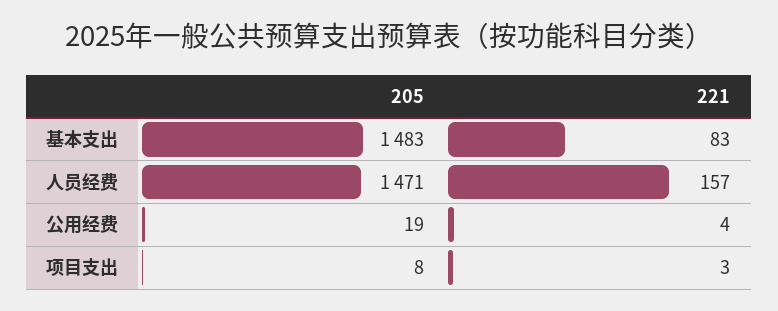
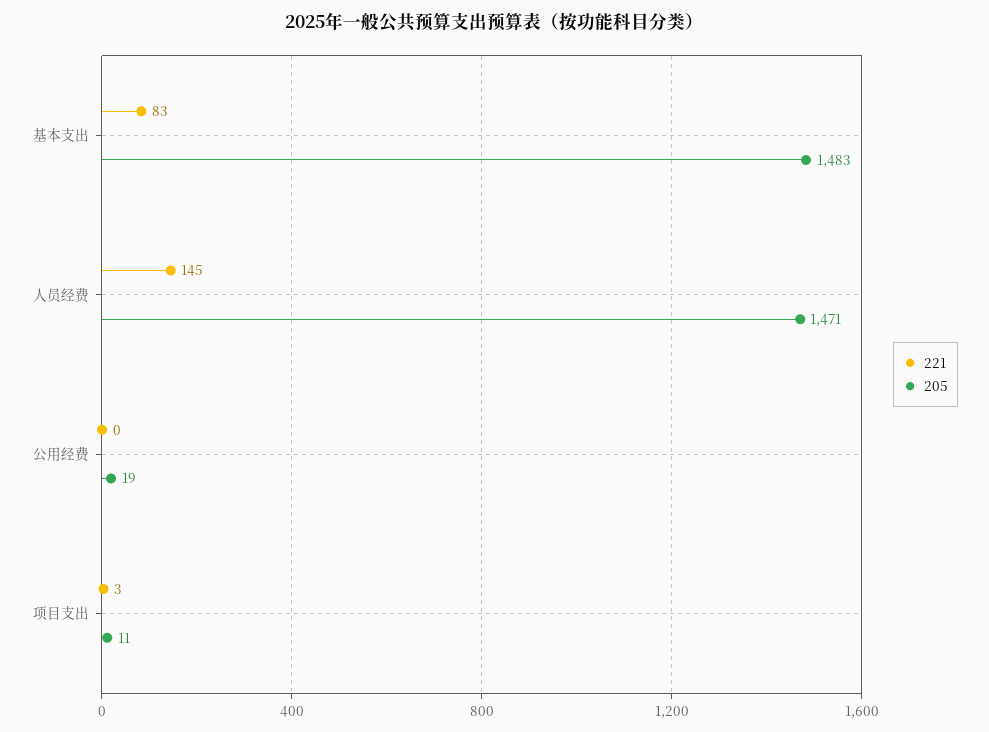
221, 人员经费: 157 -> 145
221, 公用经费: 4 -> 0
205, 项目支出: 8 -> 11

